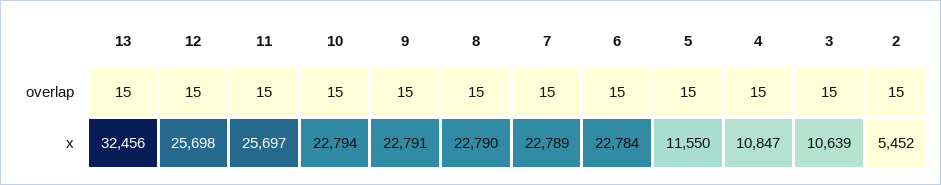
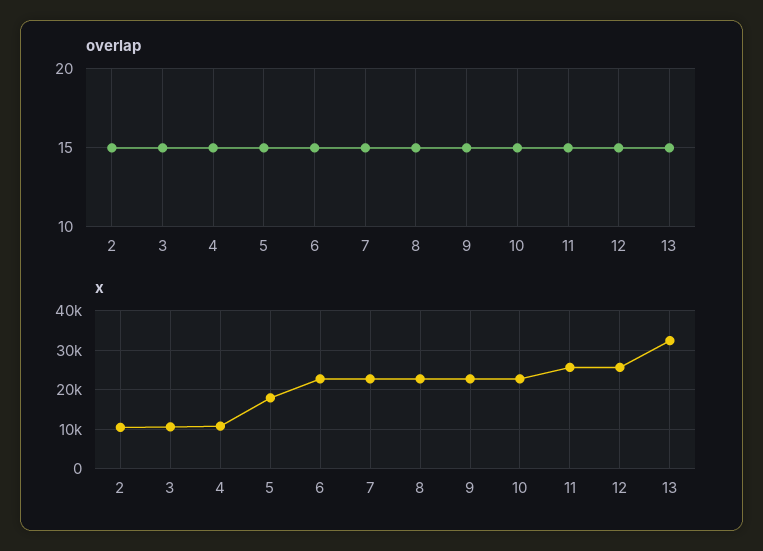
x, 5: 11550 -> 18000
x, 2: 5452 -> 10000

